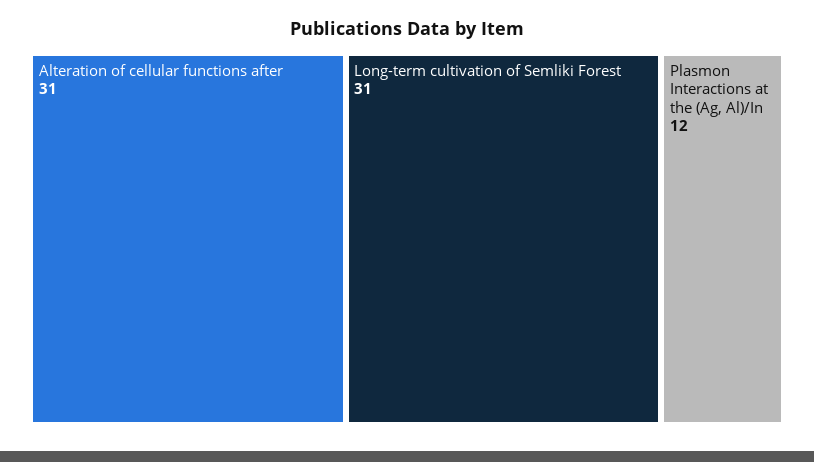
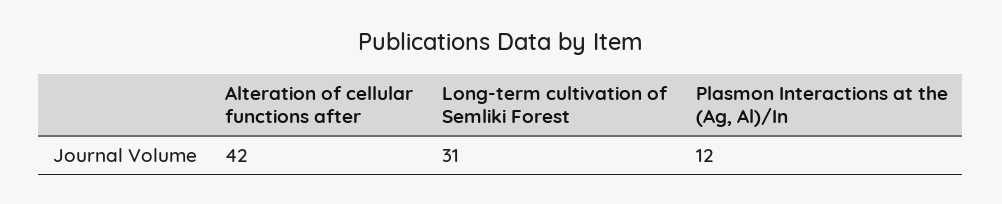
Alteration of cellular functions after: 31 -> 42

